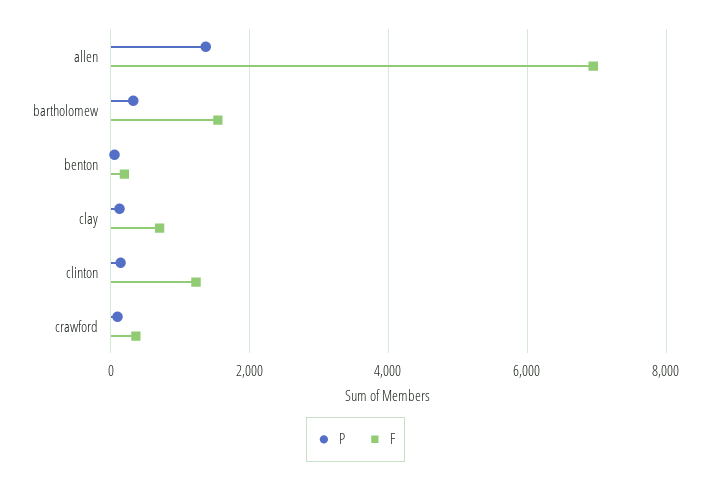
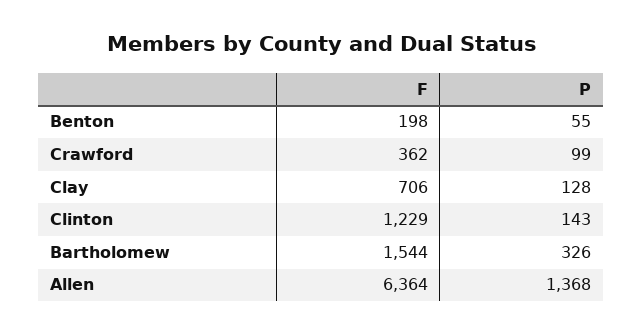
F, allen: 7000 -> 6364

